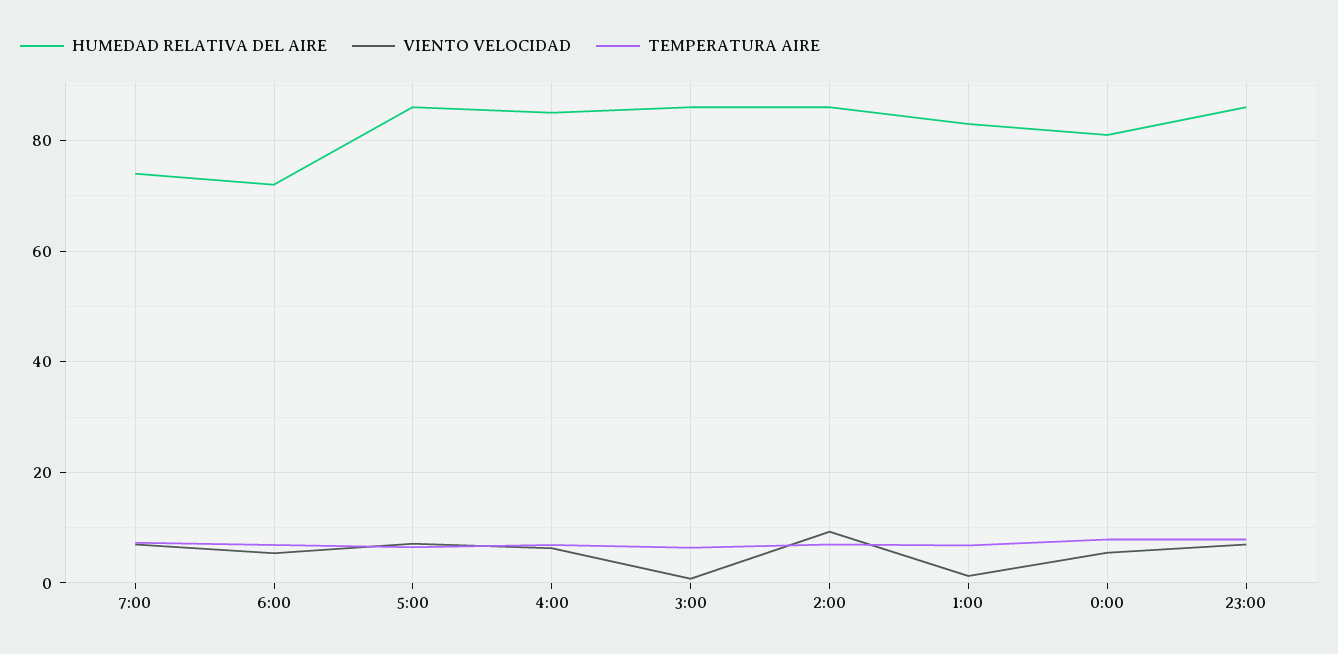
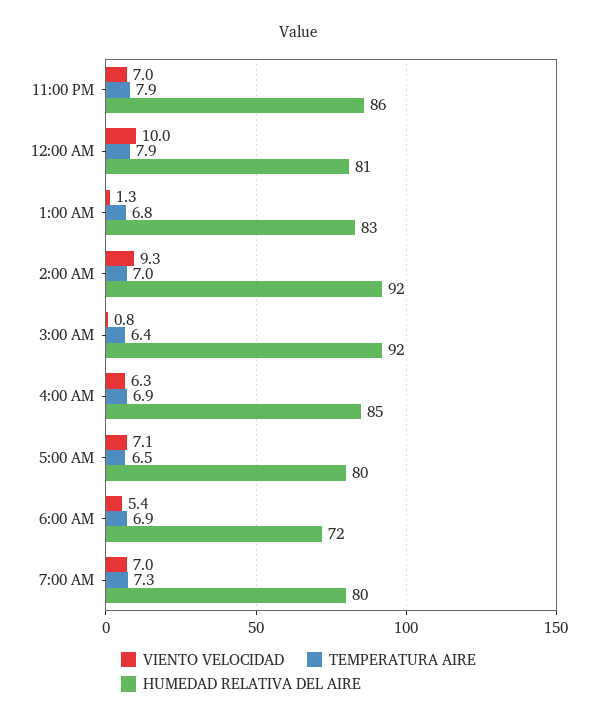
HUMEDAD RELATIVA DEL AIRE, 7:00: 74 -> 80
HUMEDAD RELATIVA DEL AIRE, 5:00: 86 -> 80
HUMEDAD RELATIVA DEL AIRE, 3:00: 86 -> 92
HUMEDAD RELATIVA DEL AIRE, 2:00: 86 -> 92
VIENTO VELOCIDAD, 0:00: 6 -> 10

